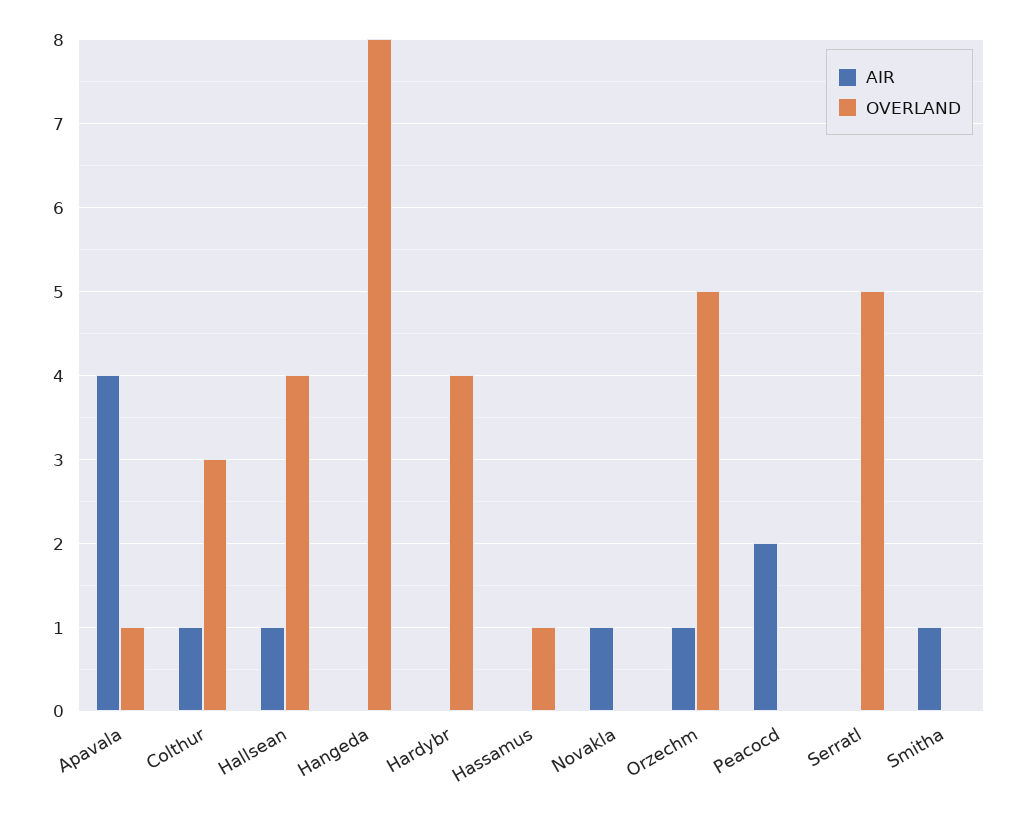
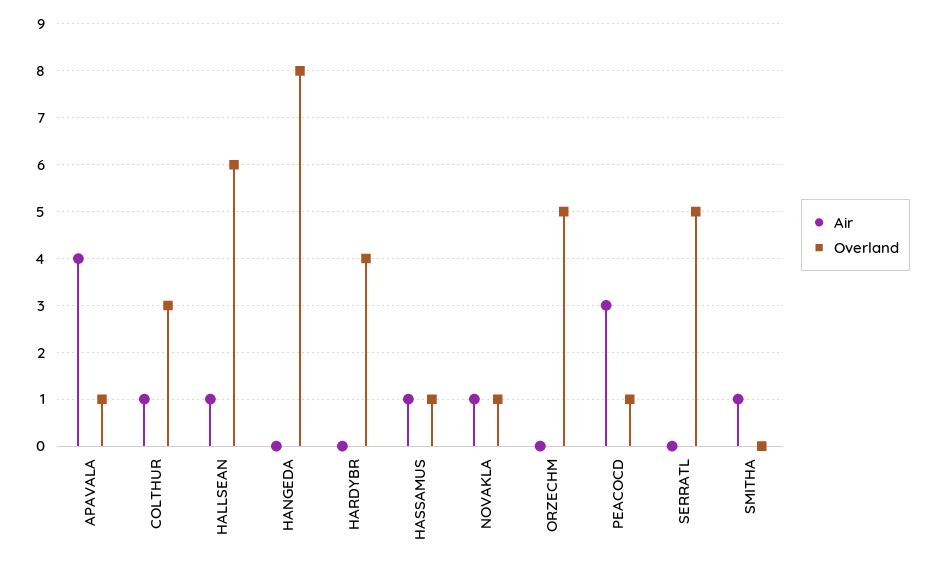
OVERLAND, Hallsean: 4 -> 6
AIR, Hassamus: 0 -> 1
OVERLAND, Novakla: 0 -> 1
AIR, Orzechm: 1 -> 0
AIR, Peacocd: 2 -> 3
OVERLAND, Peacocd: 0 -> 1

